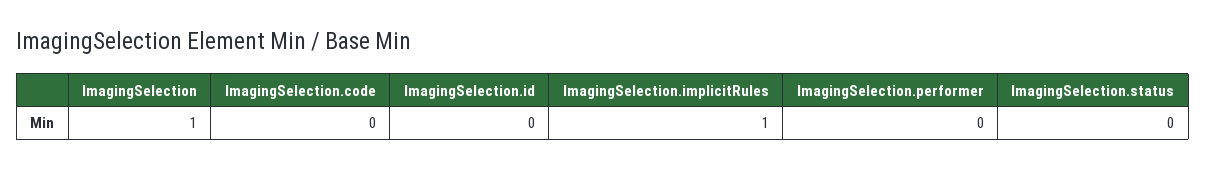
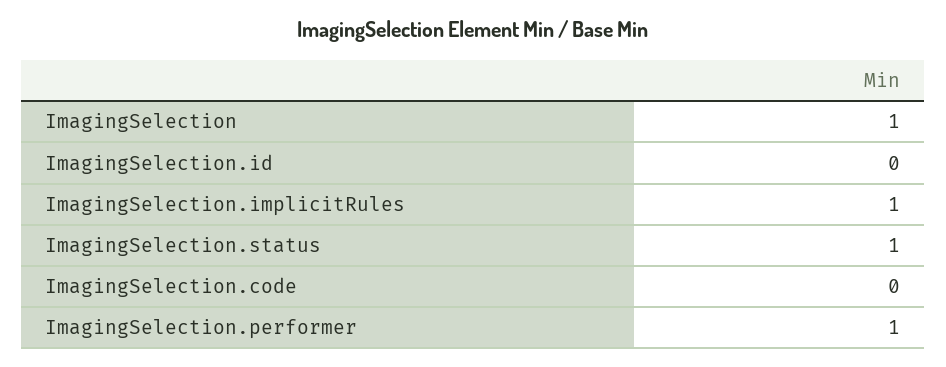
ImagingSelection.performer: 0 -> 1
ImagingSelection.status: 0 -> 1

